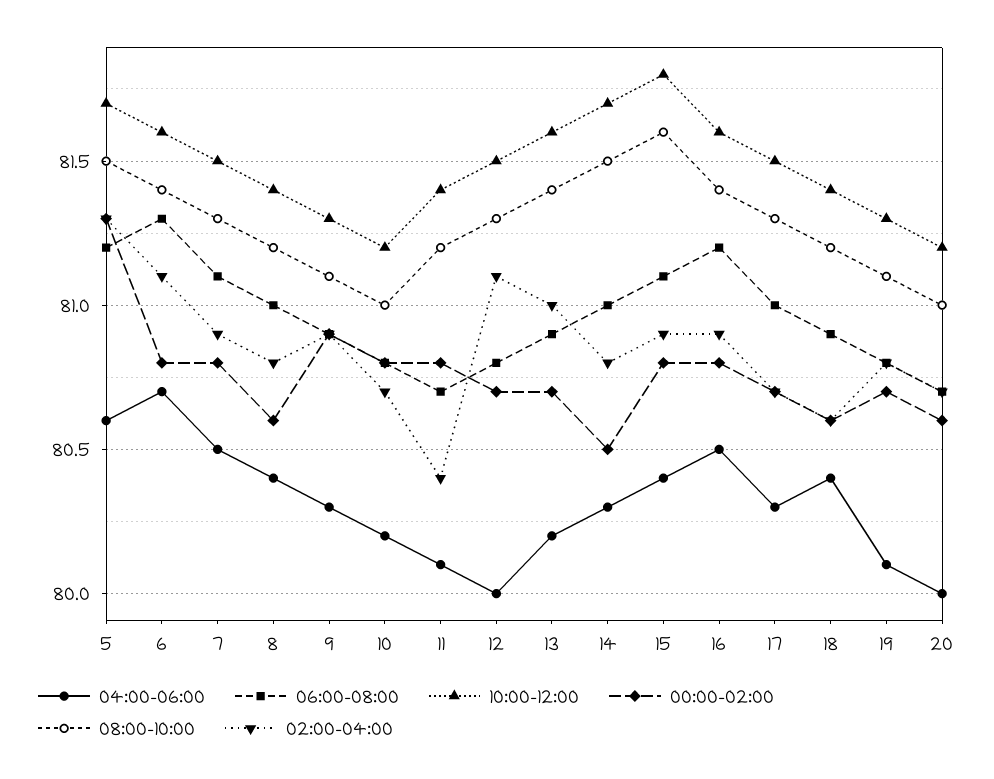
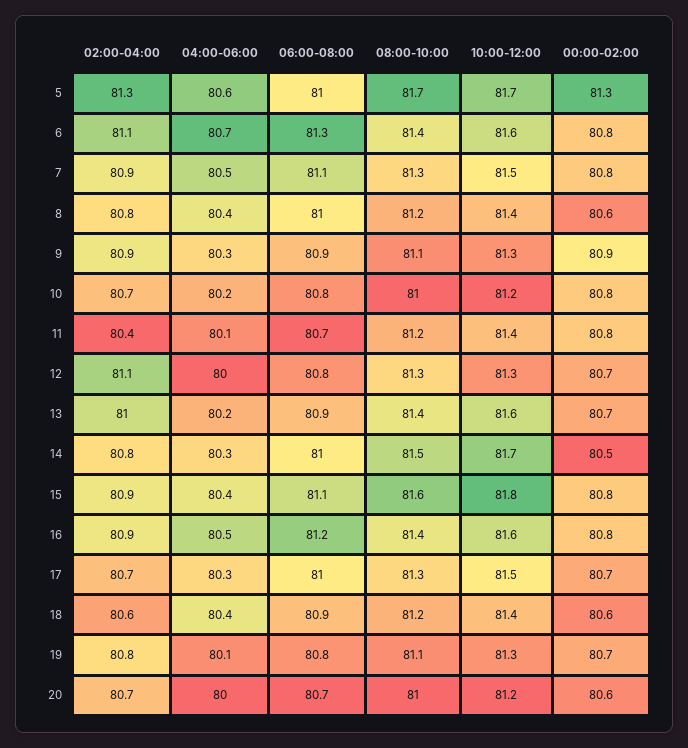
06:00-08:00, 5: 81.2 -> 81
08:00-10:00, 5: 81.5 -> 81.7
10:00-12:00, 12: 81.5 -> 81.3

